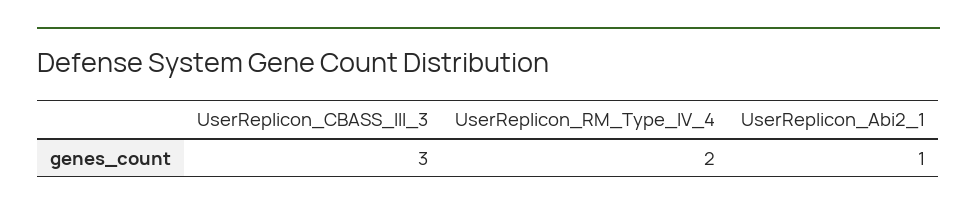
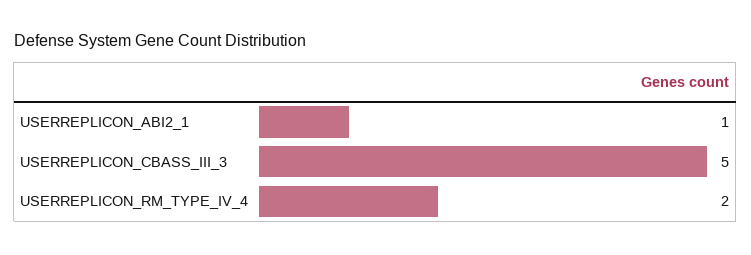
UserReplicon_CBASS_III_3: 3 -> 5

